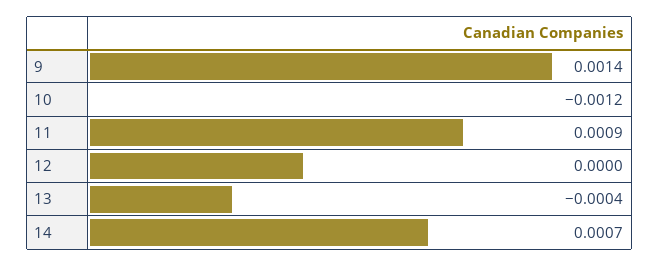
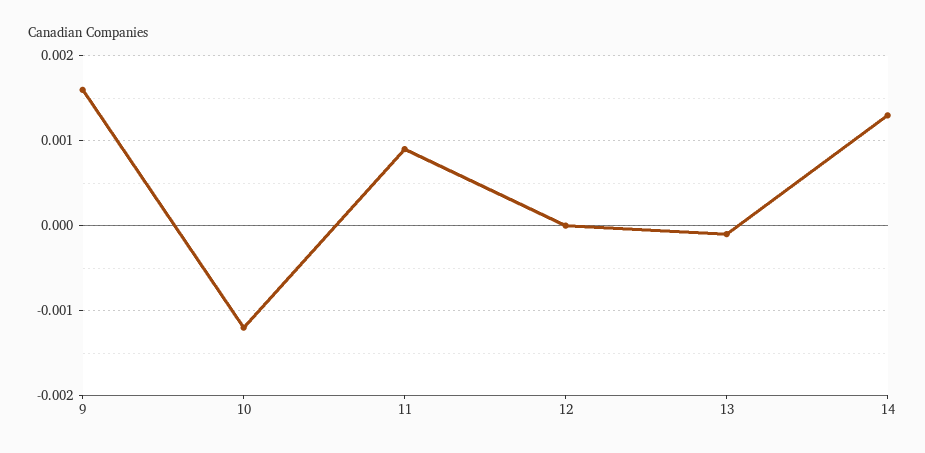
9: 0.0014 -> 0.0016
13: -0.0004 -> -0.0001
14: 0.0007 -> 0.0013

